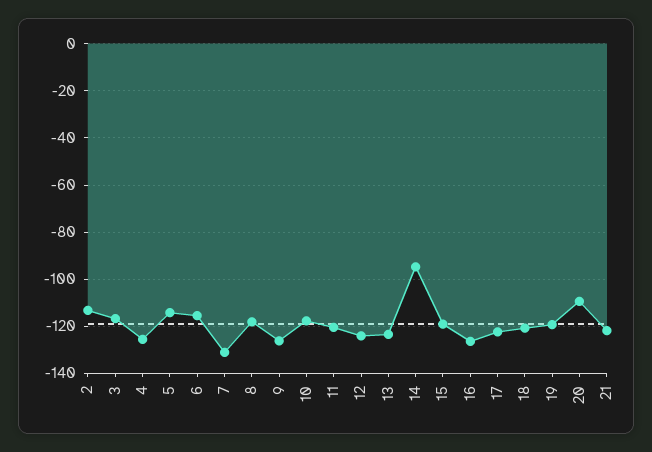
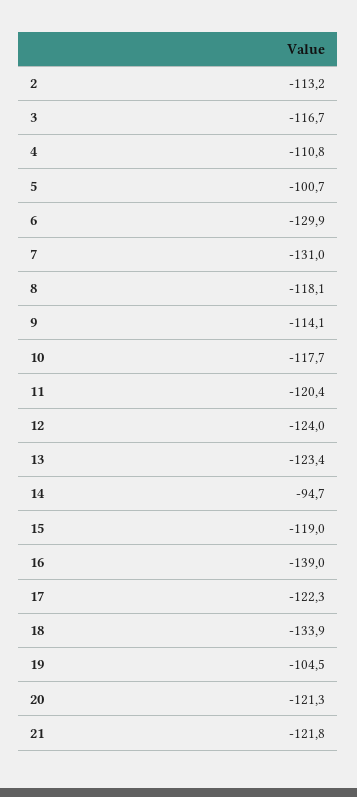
4: -125 -> -110.8
5: -115 -> -100.7
6: -115 -> -129.9
9: -125 -> -114.1
16: -125 -> -139
18: -120 -> -133.9
19: -120 -> -104.5
20: -110 -> -121.3

